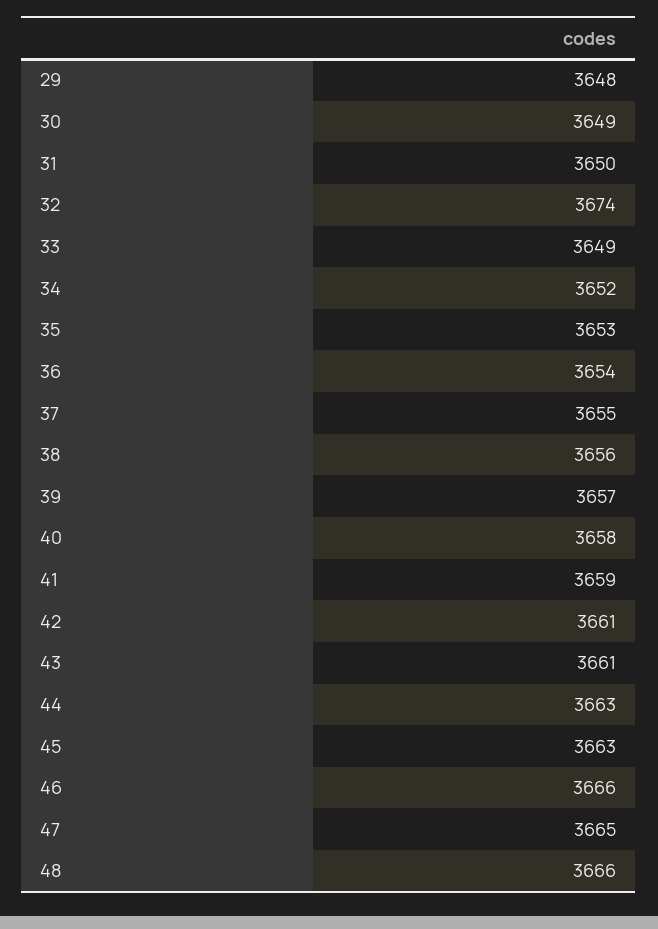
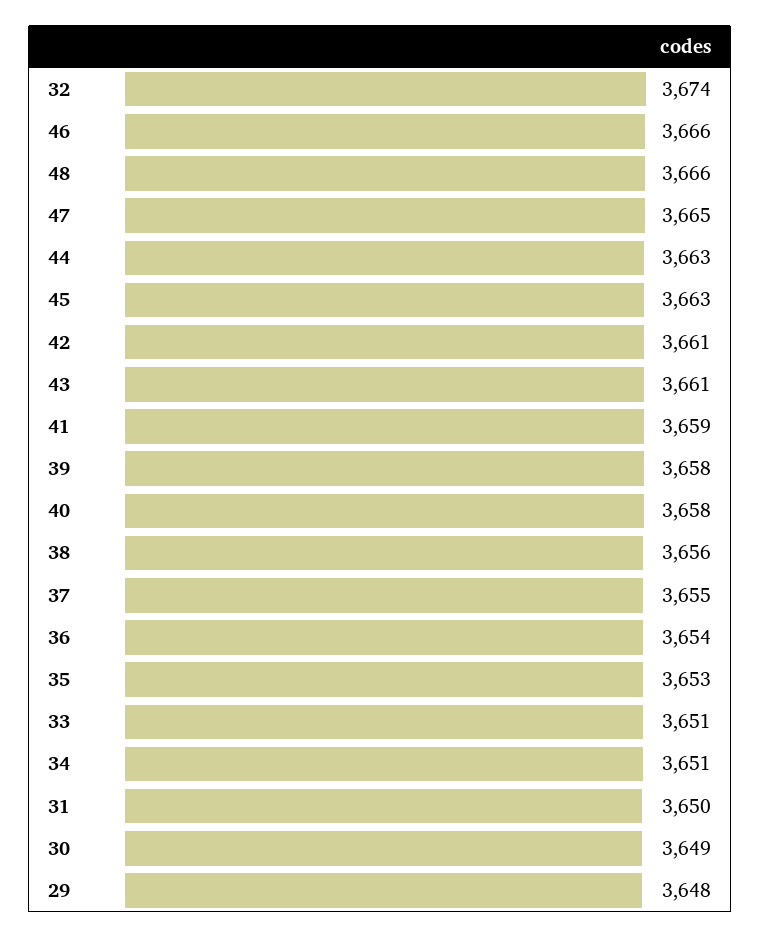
33: 3649 -> 3651
34: 3652 -> 3651
39: 3657 -> 3658

